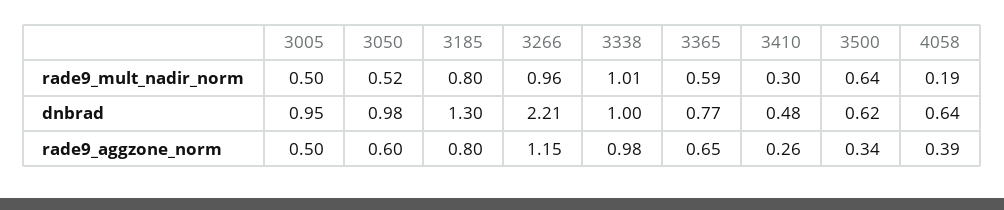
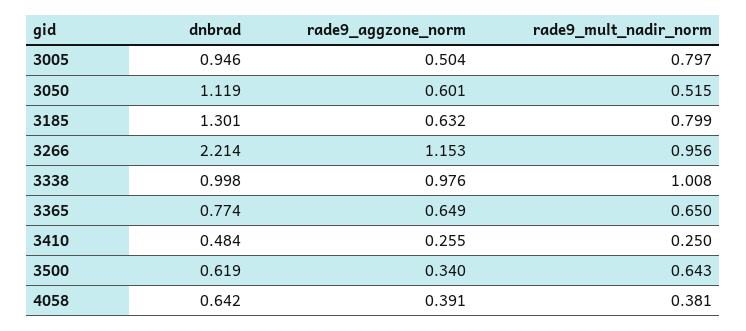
3005, rade9_mult_nadir_norm: 0.5 -> 0.797
3365, rade9_mult_nadir_norm: 0.59 -> 0.65
3410, rade9_mult_nadir_norm: 0.3 -> 0.25
4058, rade9_mult_nadir_norm: 0.19 -> 0.381
3050, dnbrad: 0.98 -> 1.119
3185, rade9_aggzone_norm: 0.8 -> 0.632

